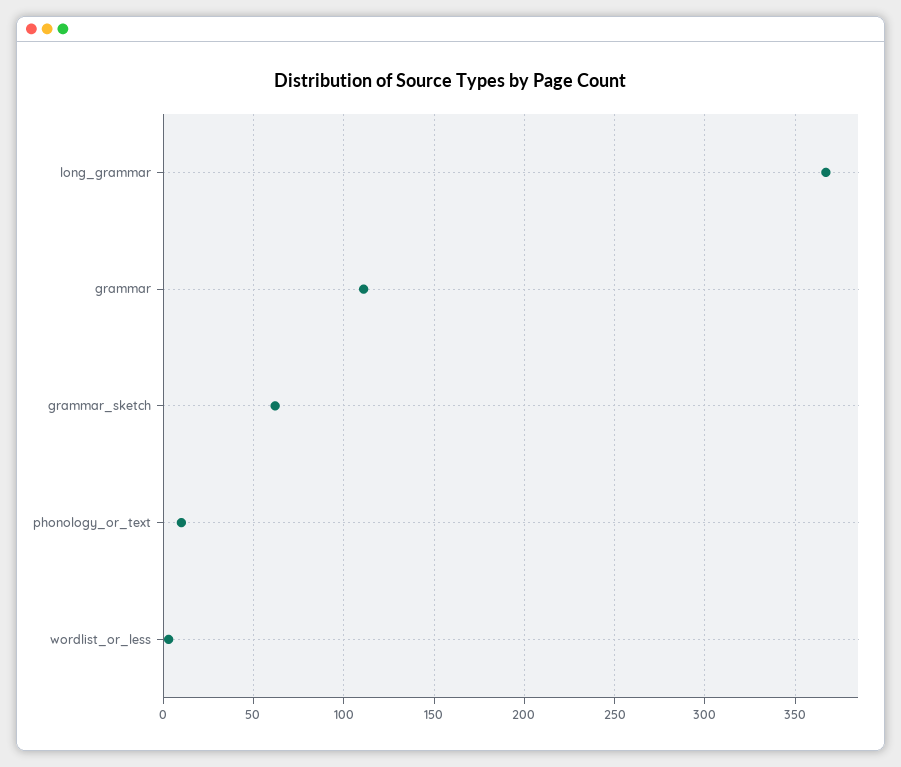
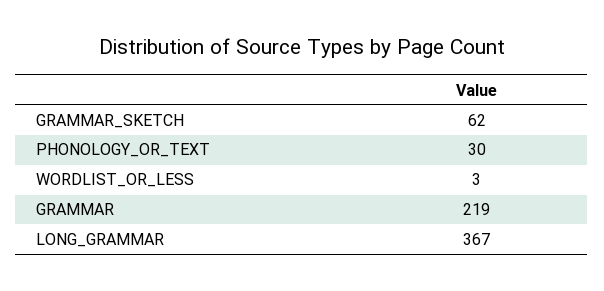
grammar: 110 -> 219
phonology_or_text: 10 -> 30

